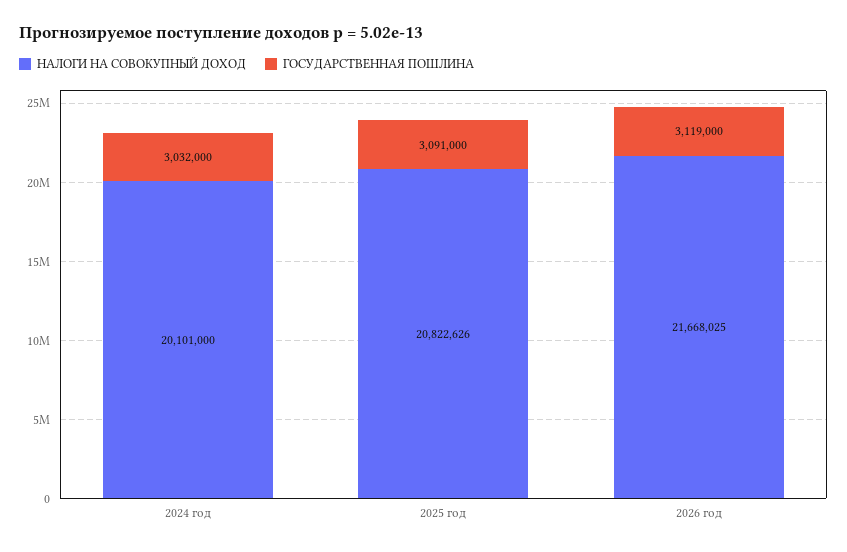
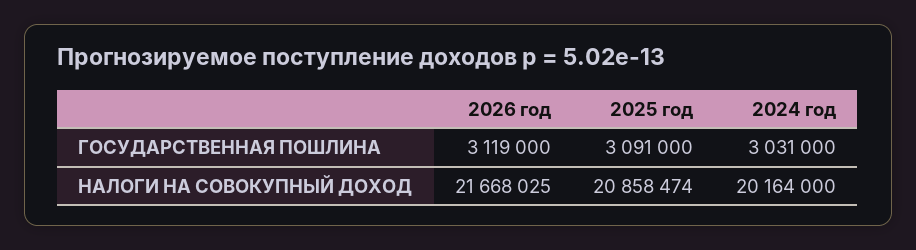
НАЛОГИ НА СОВОКУПНЫЙ ДОХОД, 2024 год: 20101000 -> 20164000
ГОСУДАРСТВЕННАЯ ПОШЛИНА, 2024 год: 3032000 -> 3031000
НАЛОГИ НА СОВОКУПНЫЙ ДОХОД, 2025 год: 20822626 -> 20858474

